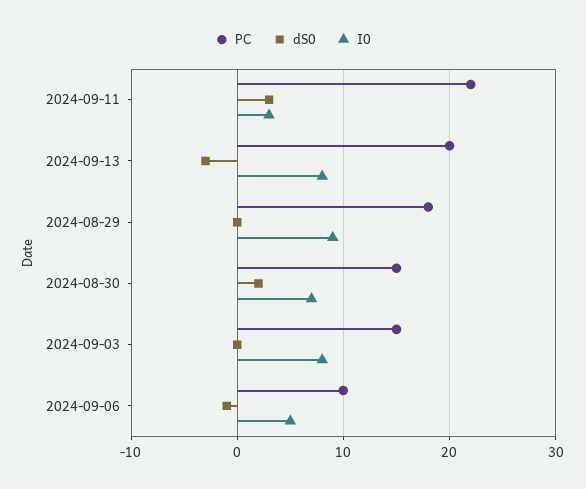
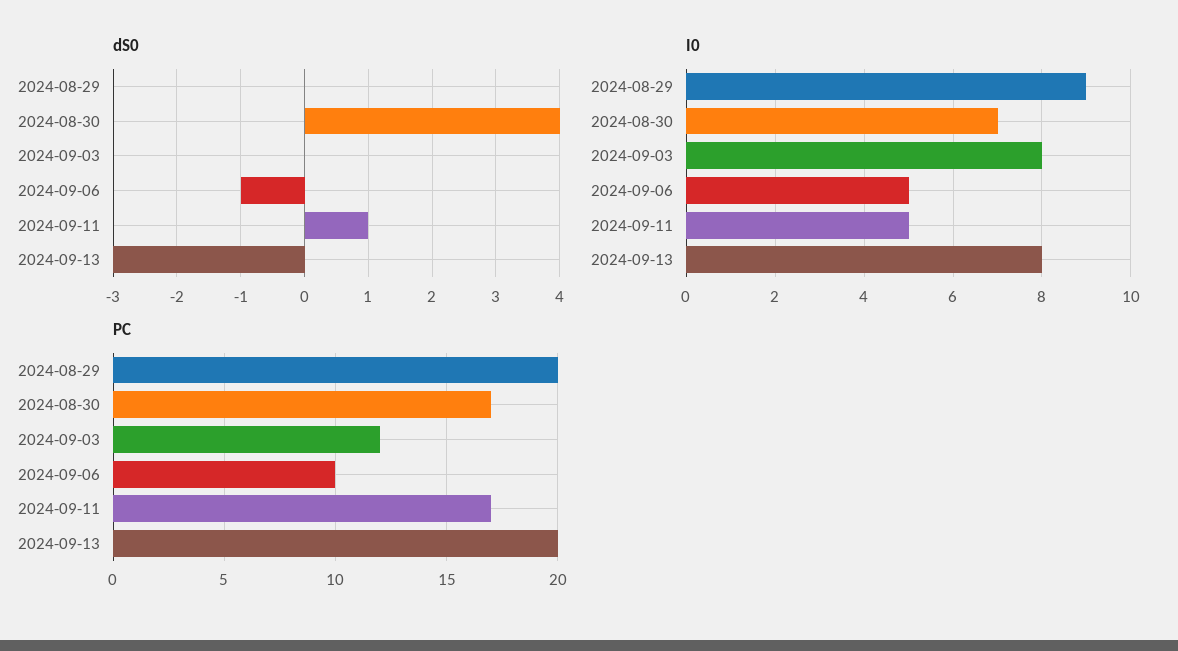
PC, 2024-09-11: 22 -> 17
dS0, 2024-09-11: 3 -> 1
I0, 2024-09-11: 3 -> 5
PC, 2024-08-29: 18 -> 20
PC, 2024-08-30: 15 -> 17
dS0, 2024-08-30: 2 -> 4
PC, 2024-09-03: 15 -> 12

